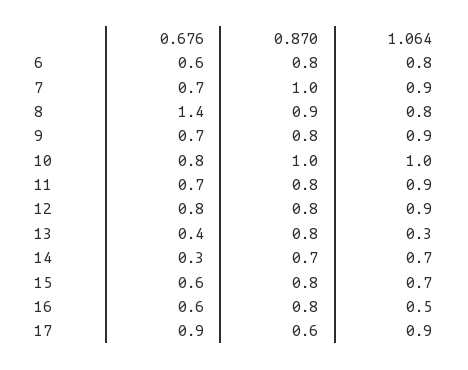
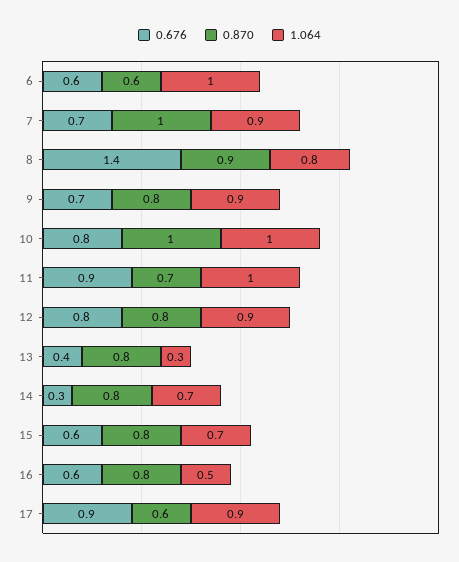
0.870, 6: 0.8 -> 0.6
1.064, 6: 0.8 -> 1
0.676, 11: 0.7 -> 0.9
0.870, 11: 0.8 -> 0.7
1.064, 11: 0.9 -> 1
0.870, 14: 0.7 -> 0.8

